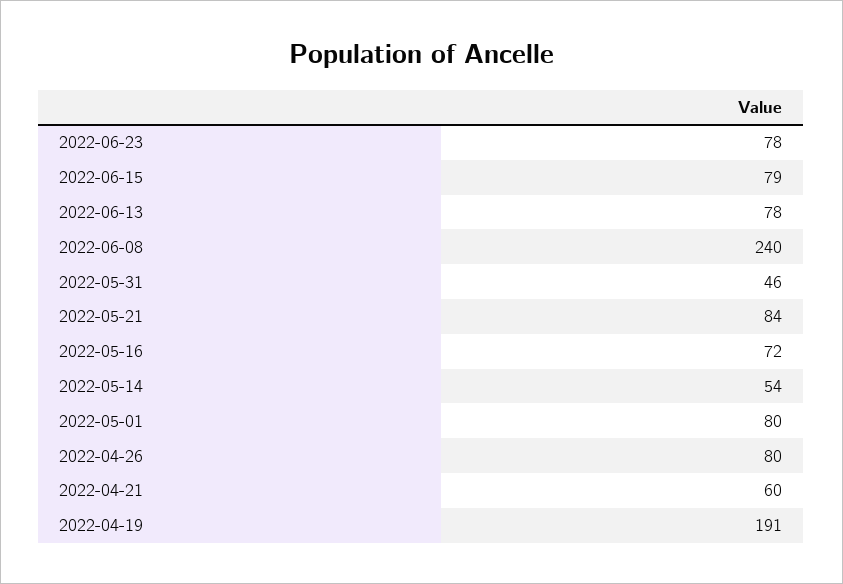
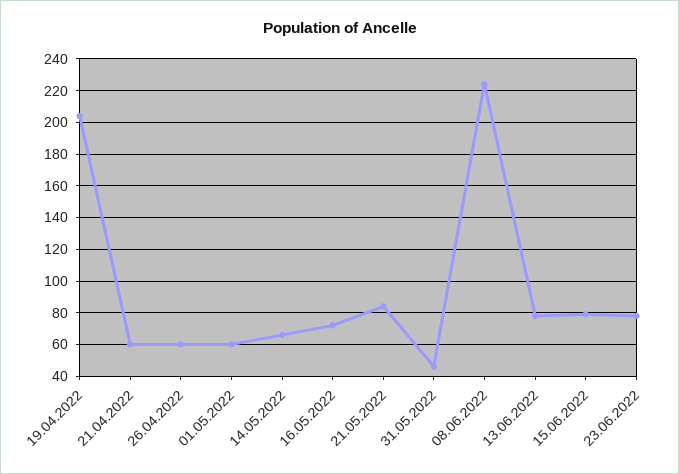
2022-06-08: 240 -> 225
2022-05-14: 54 -> 65
2022-05-01: 80 -> 60
2022-04-26: 80 -> 60
2022-04-19: 191 -> 205

